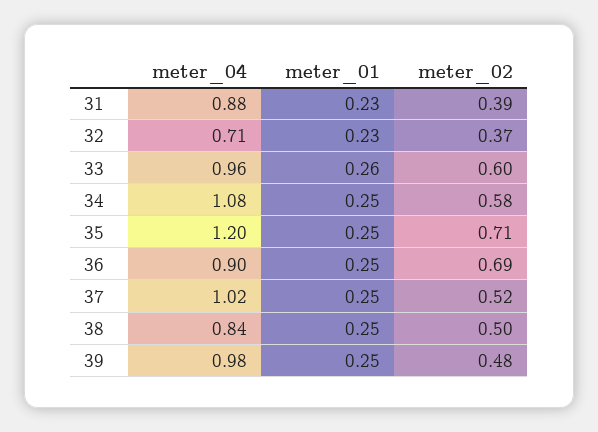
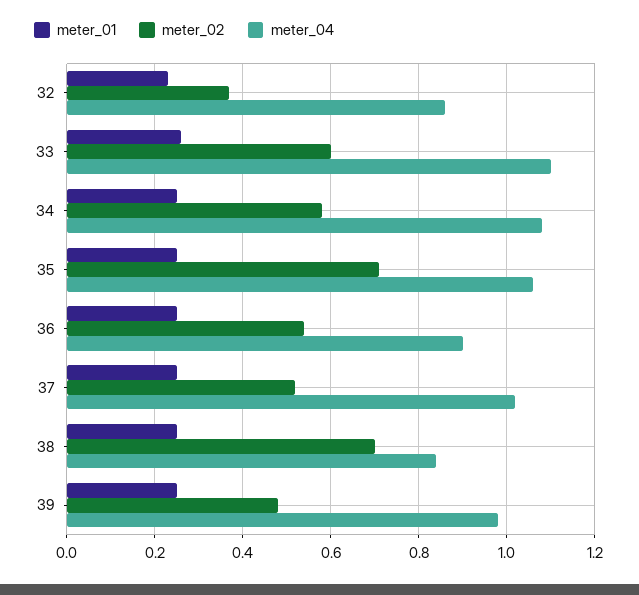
meter_04, 31: 0.88 -> none
meter_01, 31: 0.23 -> none
meter_02, 31: 0.39 -> none
meter_04, 32: 0.71 -> 0.85
meter_04, 33: 0.96 -> 1.1
meter_04, 35: 1.2 -> 1.05
meter_02, 36: 0.69 -> 0.55
meter_02, 38: 0.5 -> 0.7

